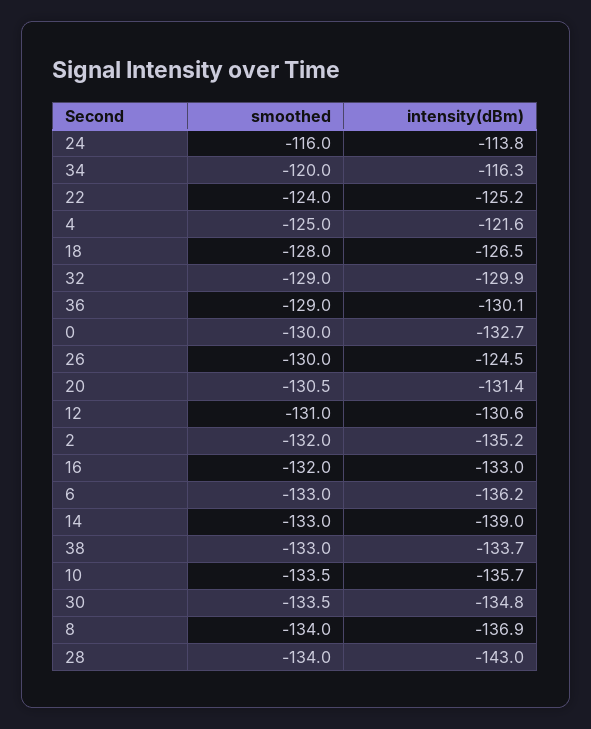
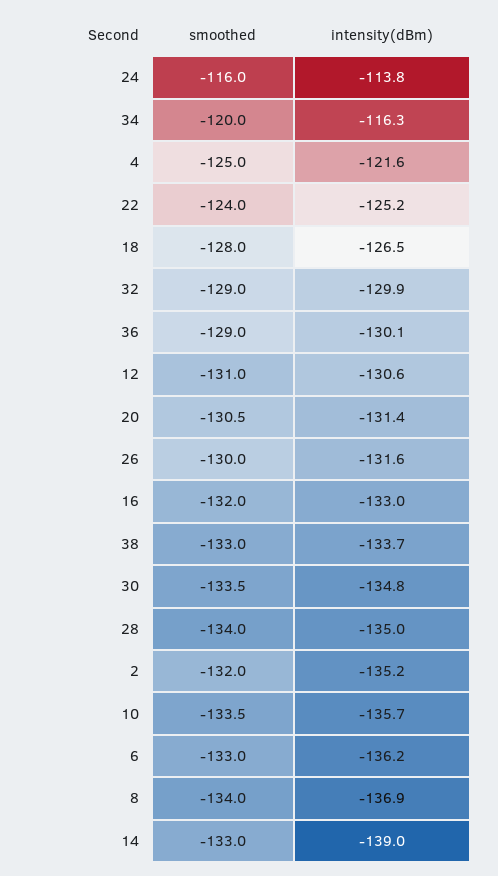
smoothed, 0: -130 -> none
intensity(dBm), 0: -132.7 -> none
intensity(dBm), 26: -124.5 -> -131.6
intensity(dBm), 28: -143 -> -135

